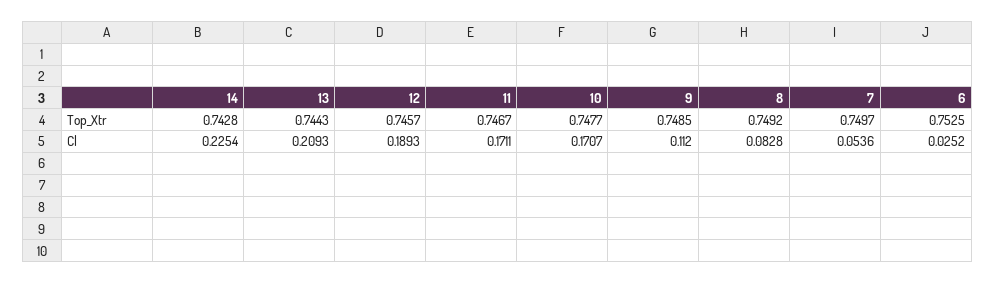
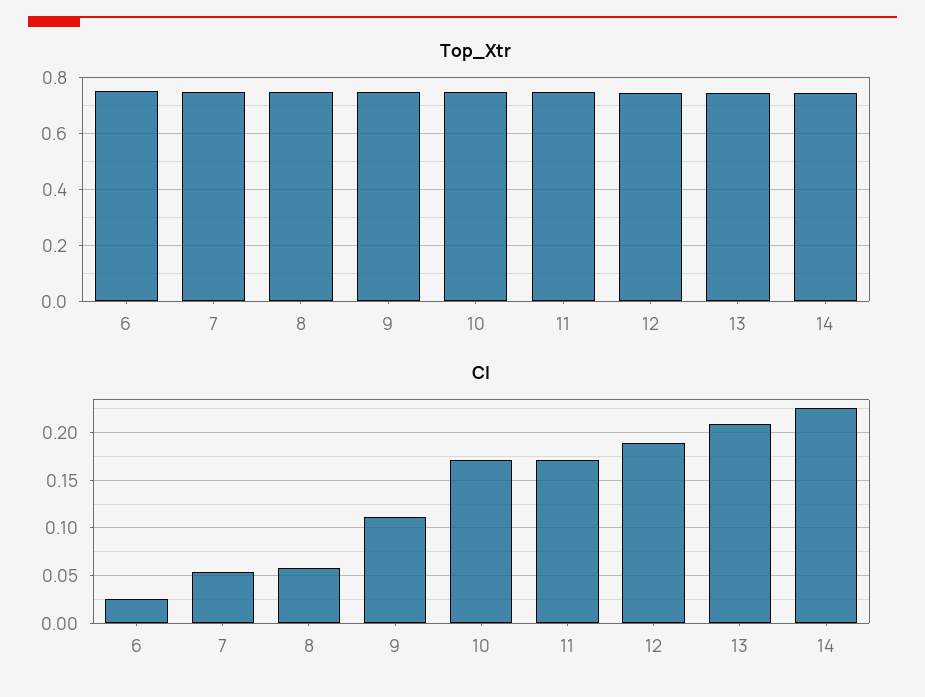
Cl, 8: 0.0828 -> 0.06

